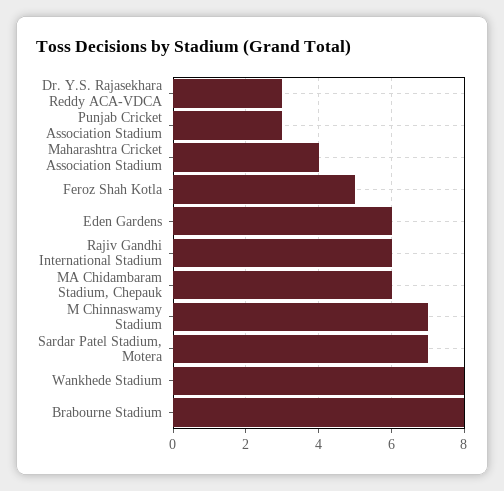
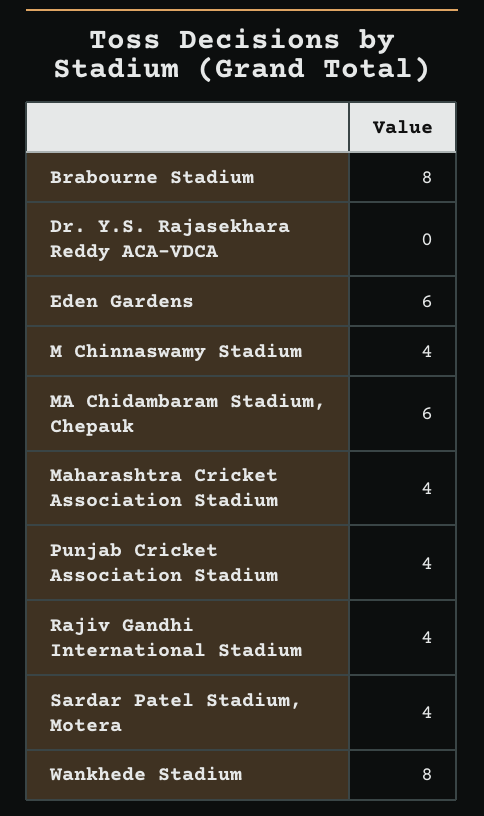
Dr. Y.S. Rajasekhara Reddy ACA-VDCA: 3 -> 0
Punjab Cricket Association Stadium: 3 -> 4
Feroz Shah Kotla: 5 -> none
Rajiv Gandhi International Stadium: 6 -> 4
M Chinnaswamy Stadium: 7 -> 4
Sardar Patel Stadium, Motera: 7 -> 4

